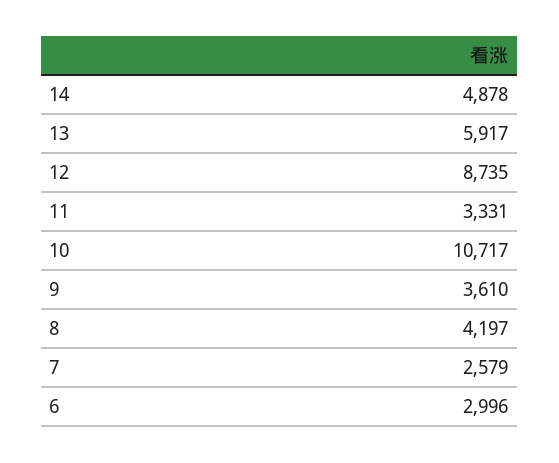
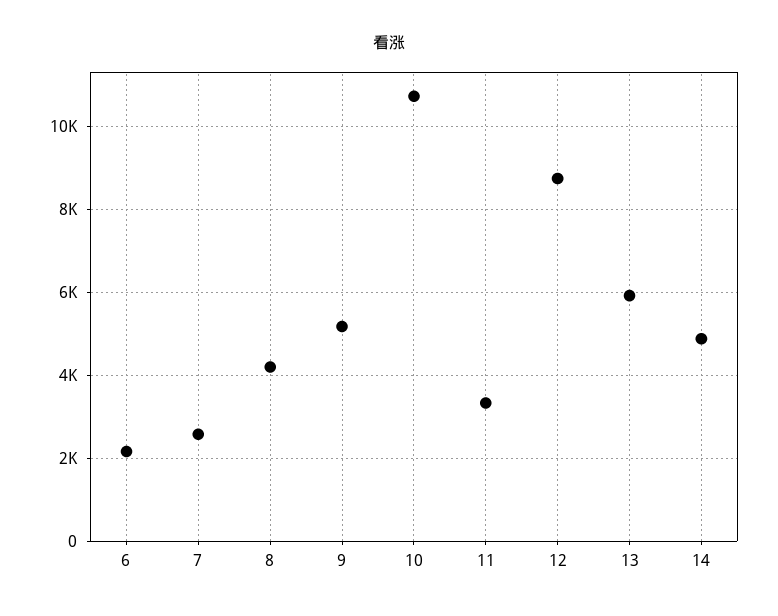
9: 3610 -> 5200
6: 2996 -> 2200

